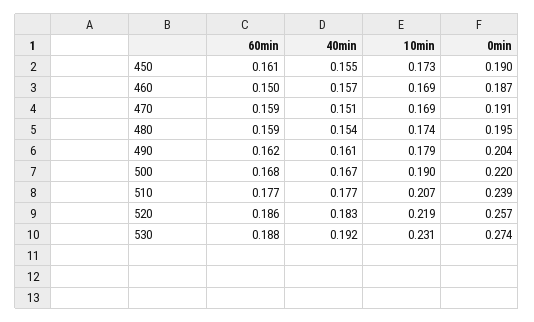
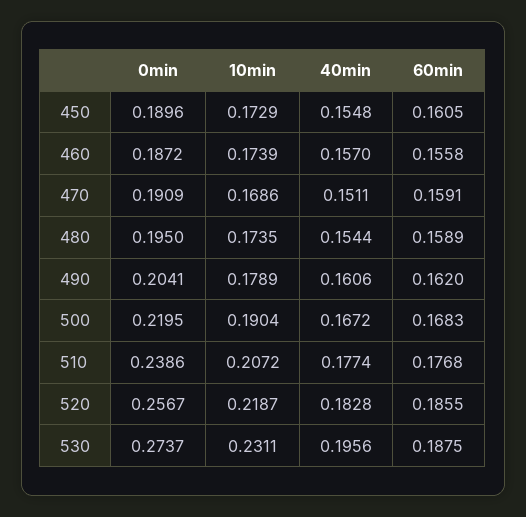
60min, 460: 0.15 -> 0.1558
10min, 460: 0.169 -> 0.1739
40min, 530: 0.192 -> 0.1956

